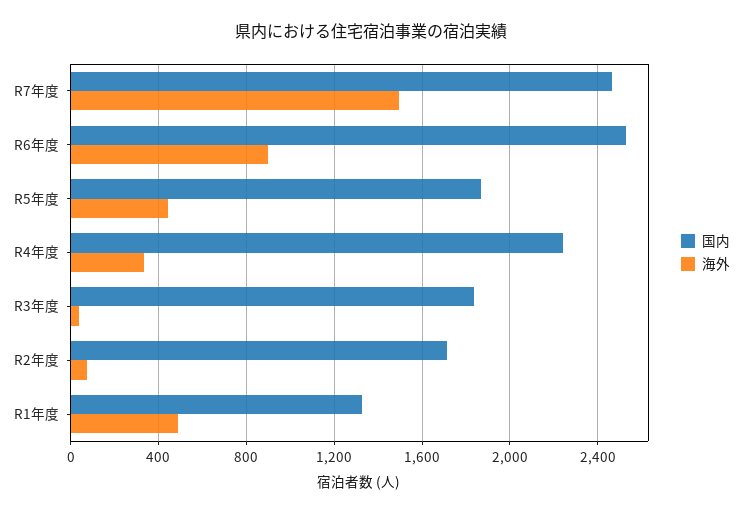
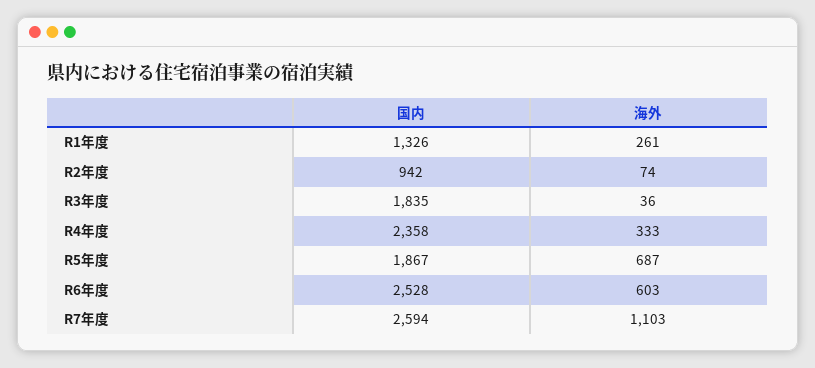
国内, R7年度: 2450 -> 2594
海外, R7年度: 1500 -> 1103
海外, R6年度: 900 -> 603
海外, R5年度: 450 -> 687
国内, R4年度: 2250 -> 2358
国内, R2年度: 1700 -> 942
海外, R1年度: 500 -> 261

